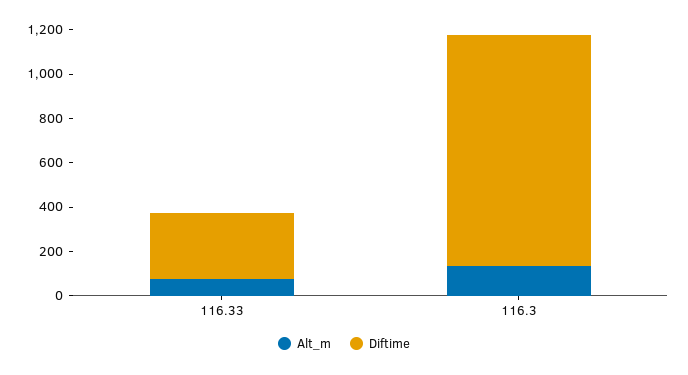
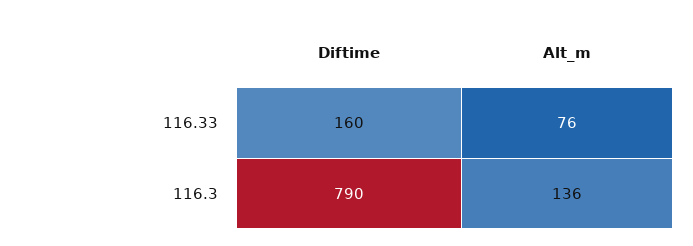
Diftime, 116.33: 300 -> 160
Diftime, 116.3: 1050 -> 790

